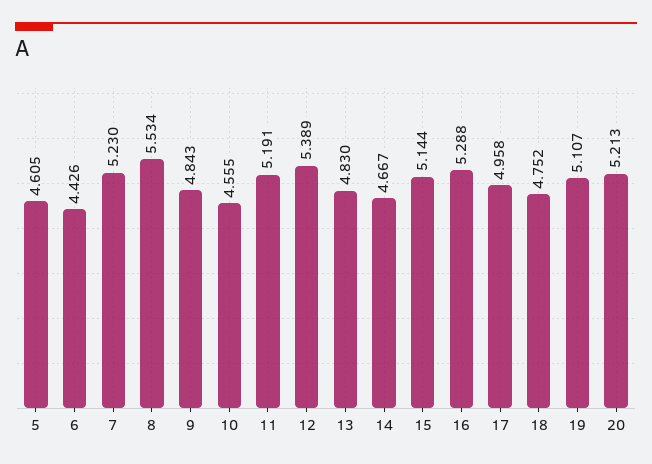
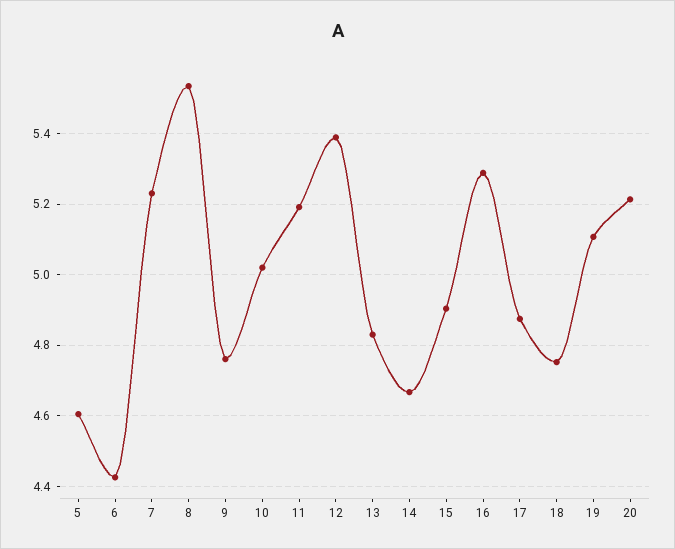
9: 4.843 -> 4.76
10: 4.555 -> 5.02
15: 5.144 -> 4.9
17: 4.958 -> 4.88

